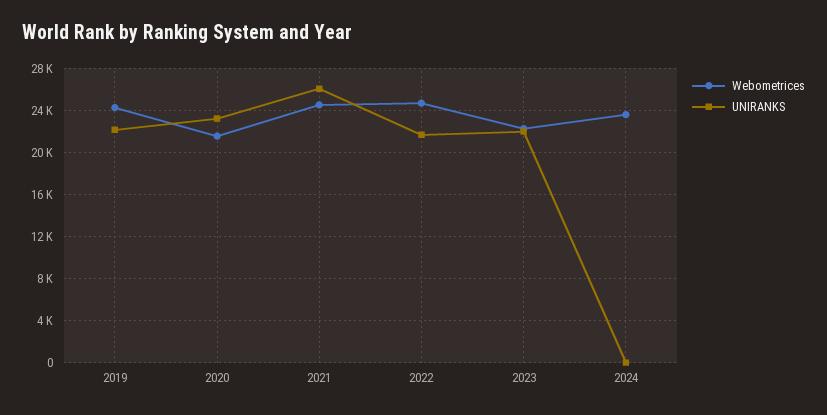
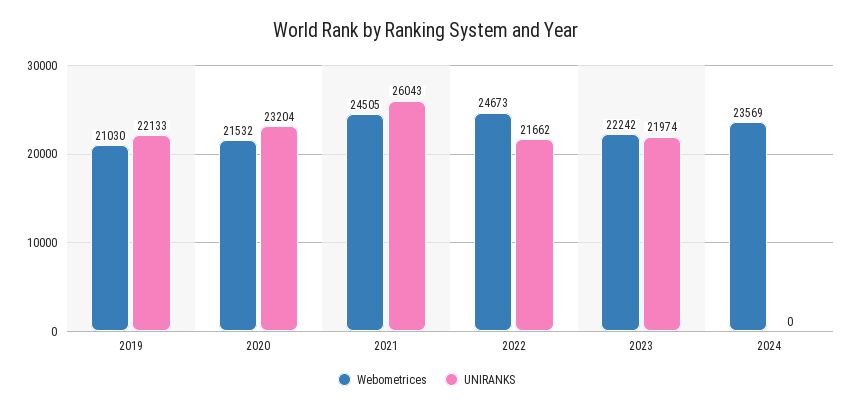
Webometrices, 2019: 24000 -> 21030

